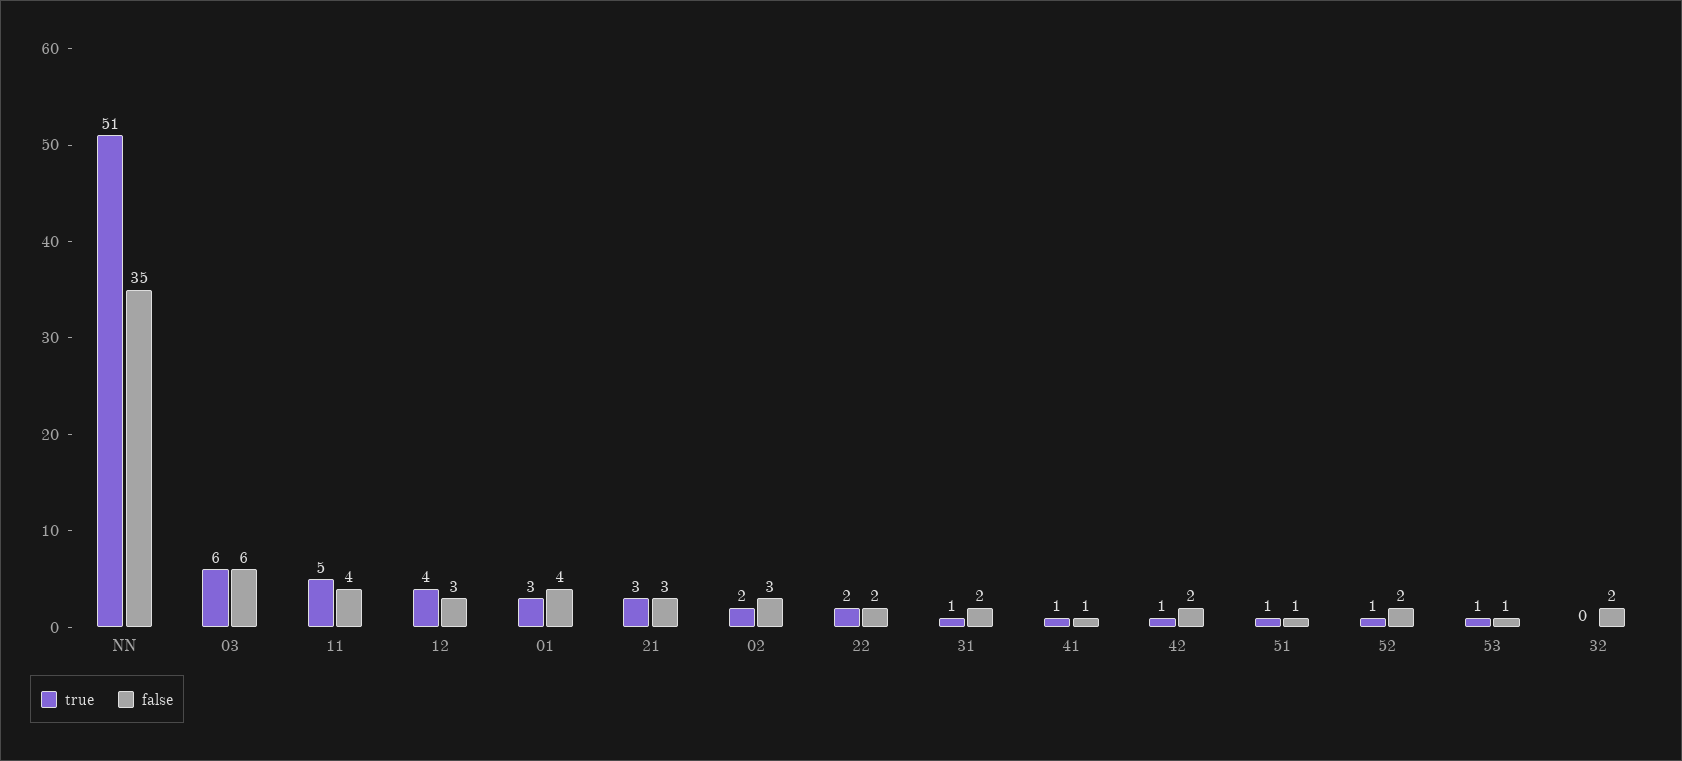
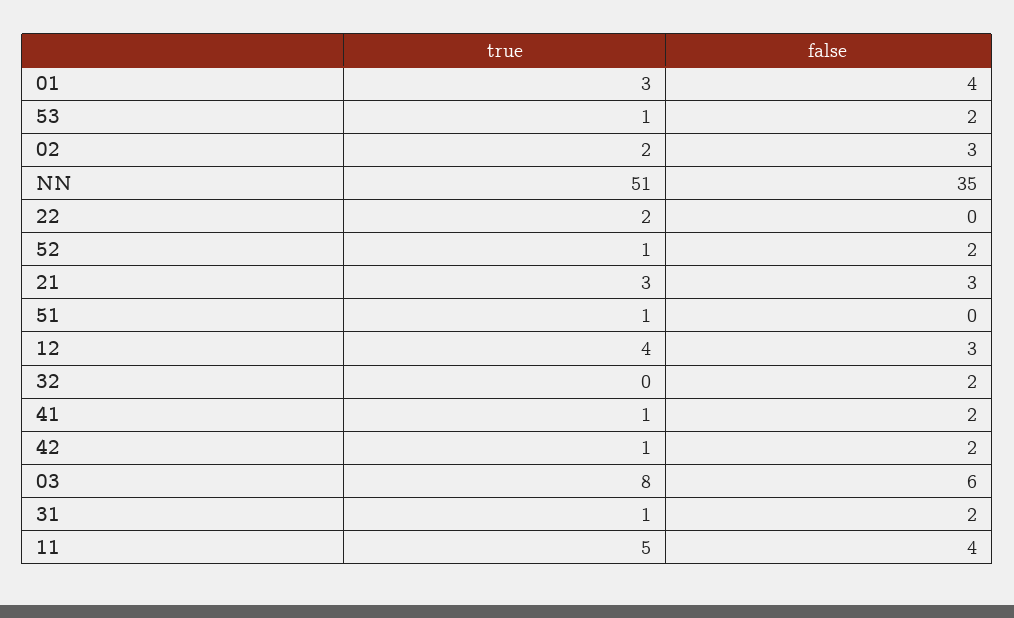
true, 03: 6 -> 8
false, 22: 2 -> 0
false, 41: 1 -> 2
false, 51: 1 -> 0
false, 53: 1 -> 2

